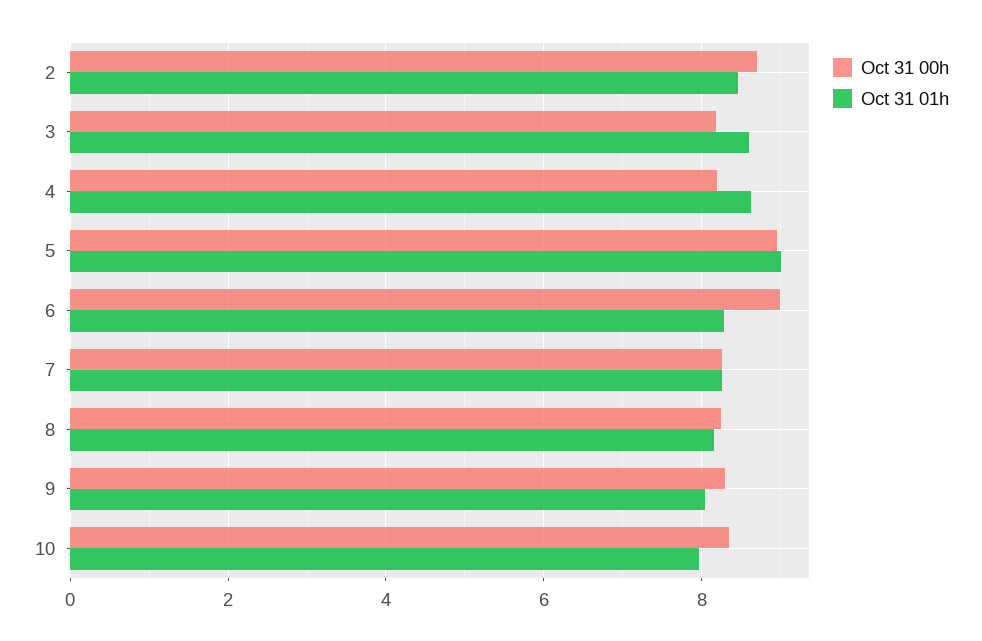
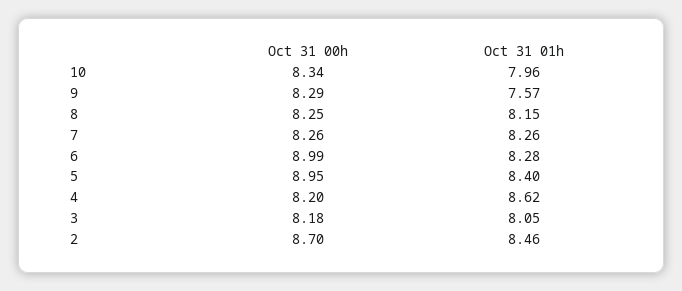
Oct 31 01h, 3: 8.6 -> 8.05
Oct 31 01h, 5: 9 -> 8.4
Oct 31 01h, 9: 8 -> 7.57

